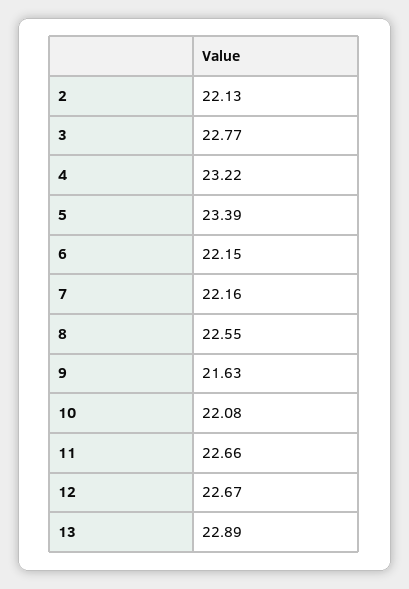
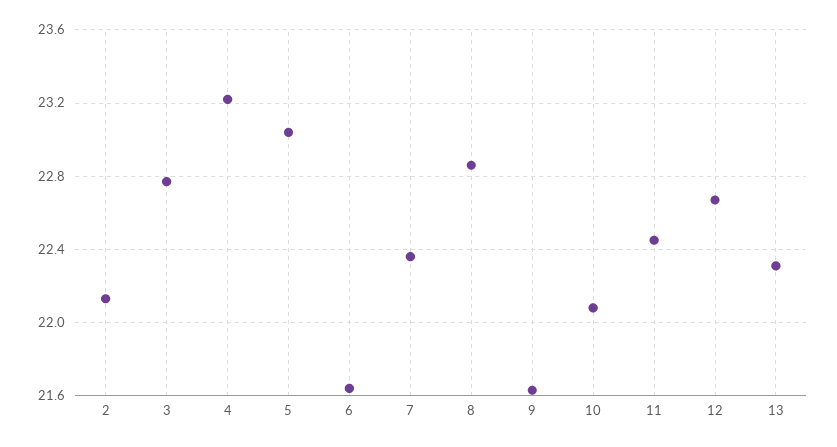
5: 23.39 -> 23.05
6: 22.15 -> 21.65
7: 22.16 -> 22.35
8: 22.55 -> 22.85
11: 22.66 -> 22.45
13: 22.89 -> 22.3

